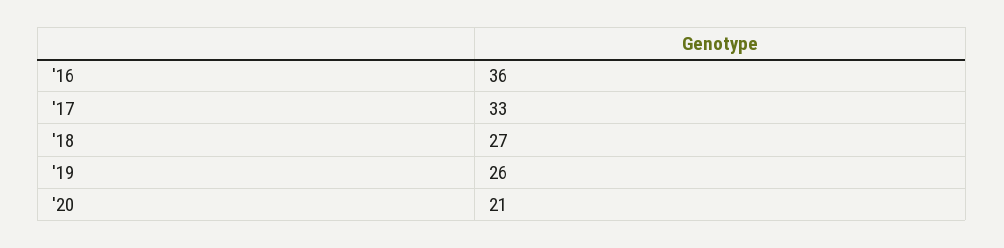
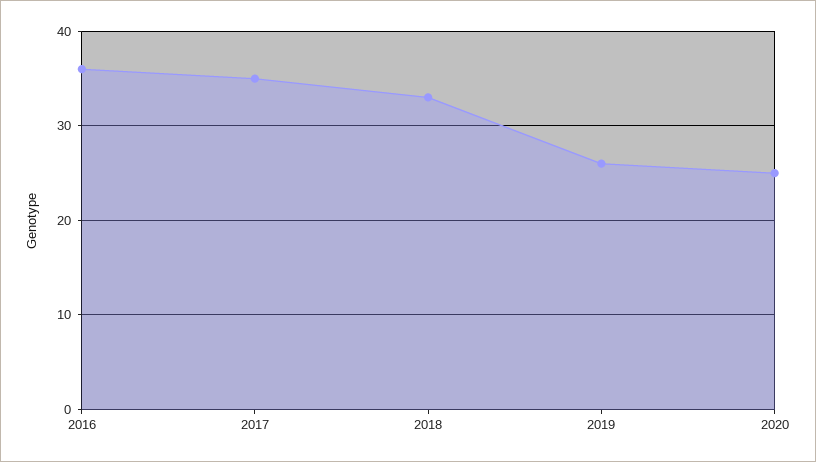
'17: 33 -> 35
'18: 27 -> 33
'20: 21 -> 25

